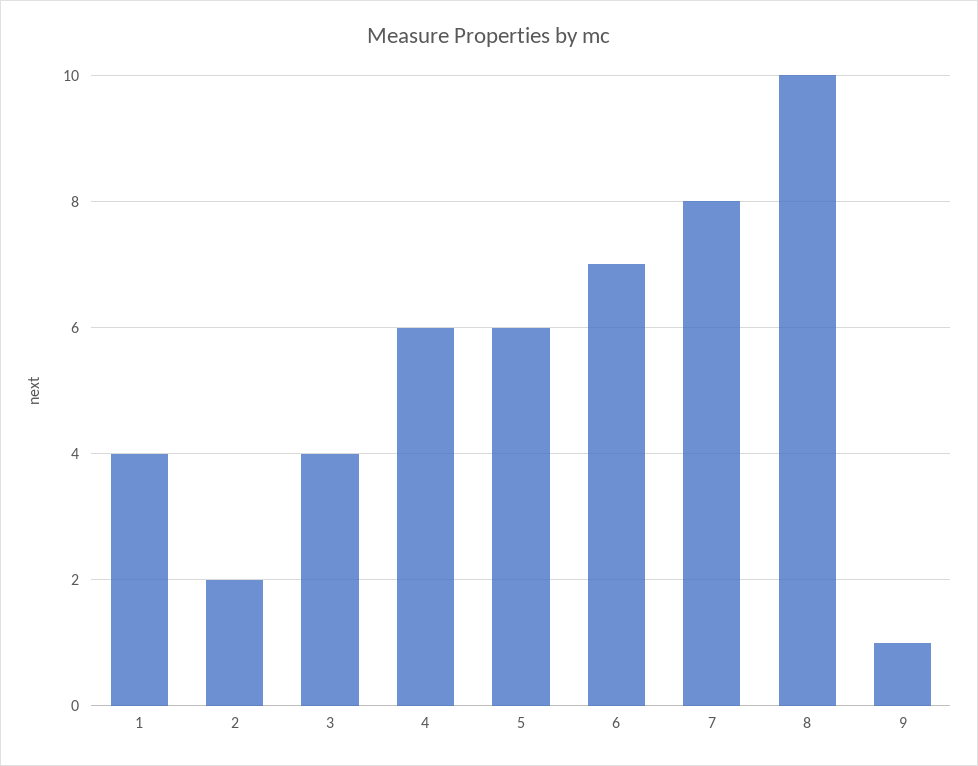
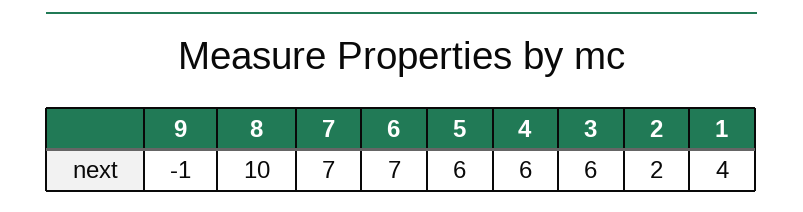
3: 4 -> 6
7: 8 -> 7
9: 1 -> -1

